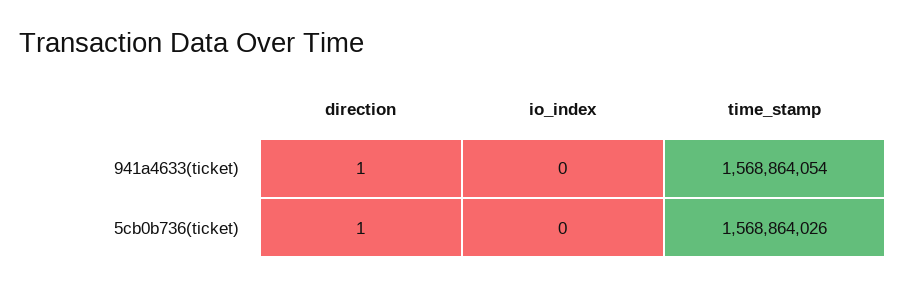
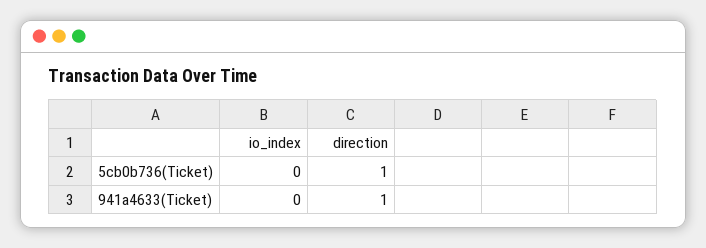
time_stamp, 941a4633(ticket): 1568864054 -> none
time_stamp, 5cb0b736(ticket): 1568864026 -> none

